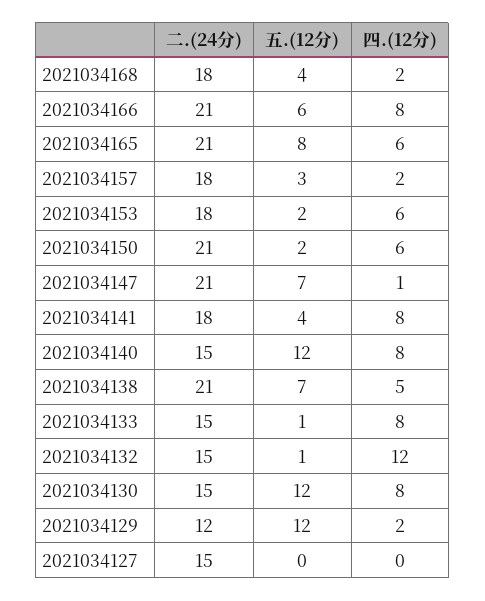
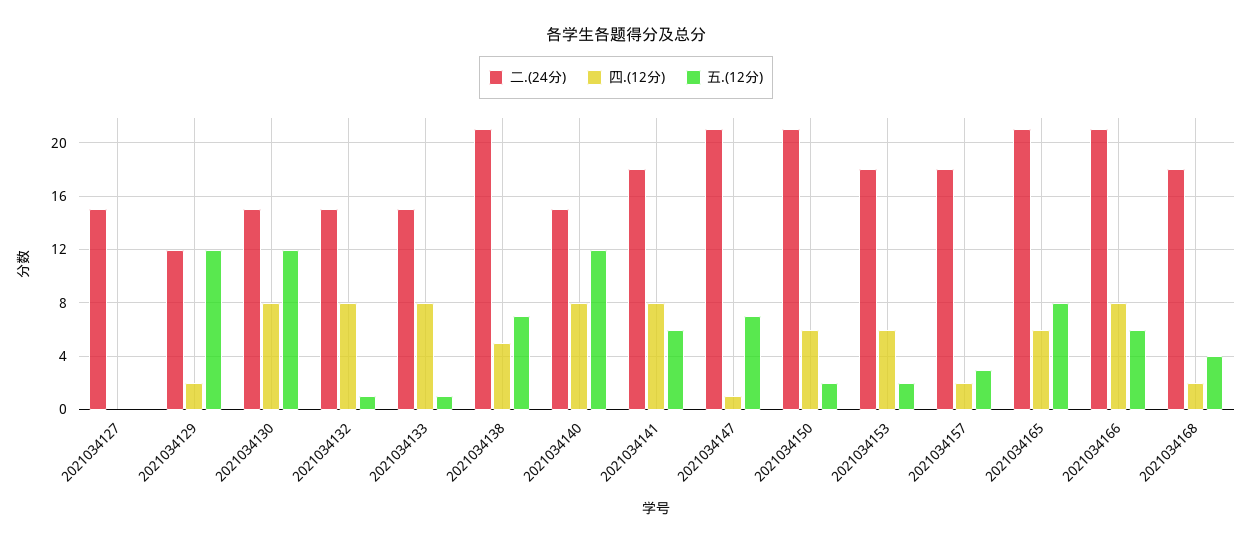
五.(12分), 2021034141: 4 -> 6
四.(12分), 2021034132: 12 -> 8

